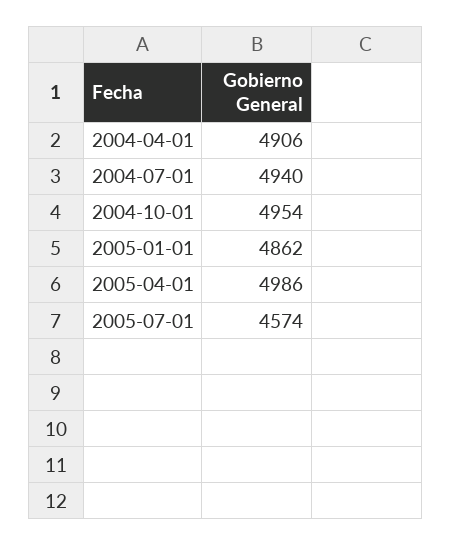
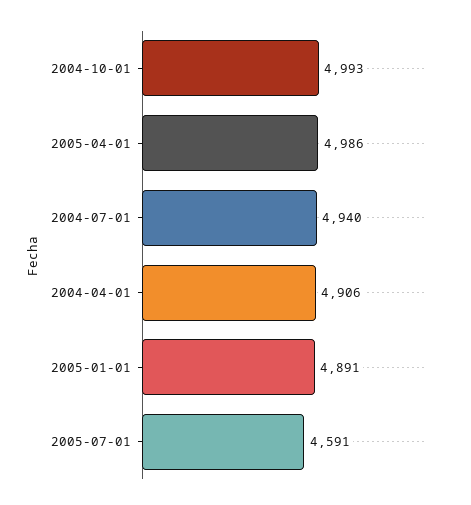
2004-10-01: 4954 -> 4993
2005-01-01: 4862 -> 4891
2005-07-01: 4574 -> 4591

